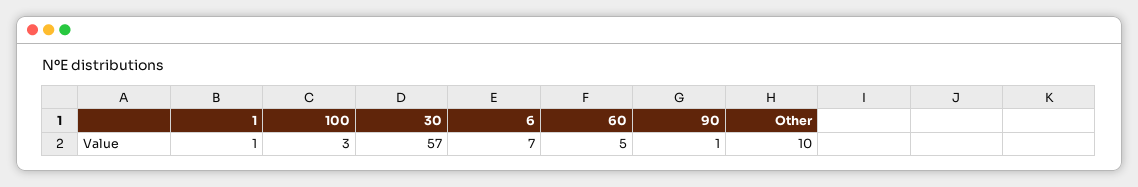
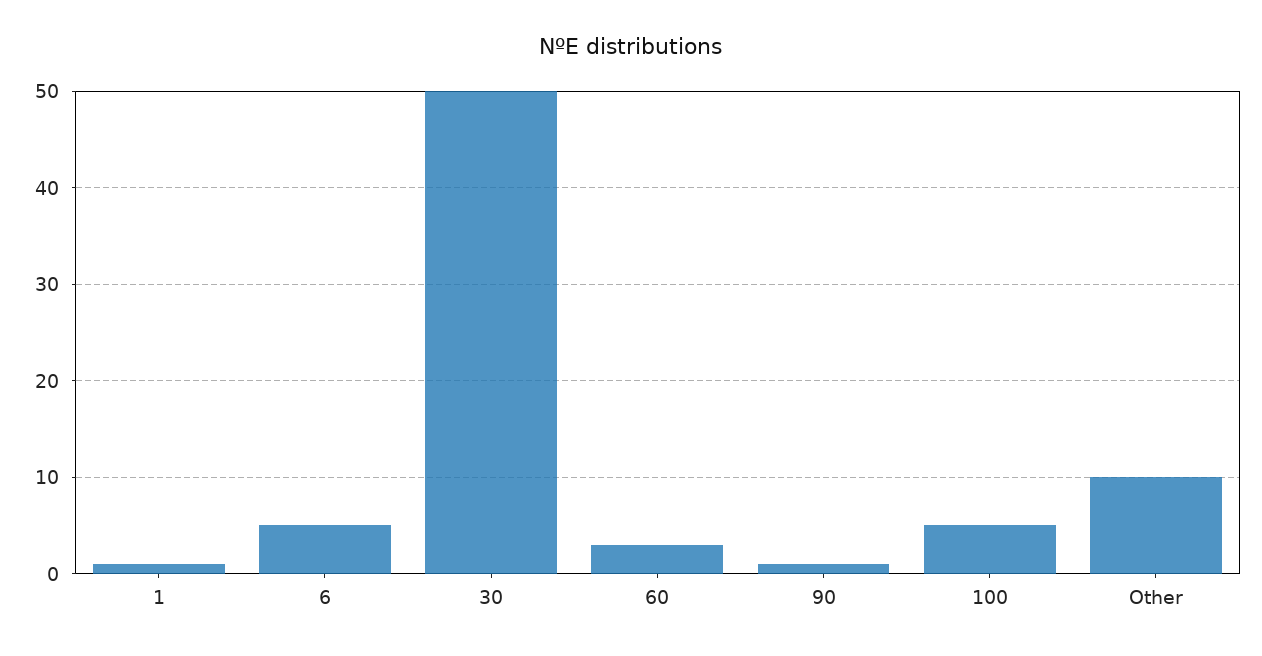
100: 3 -> 5
30: 57 -> 50
6: 7 -> 5
60: 5 -> 3

